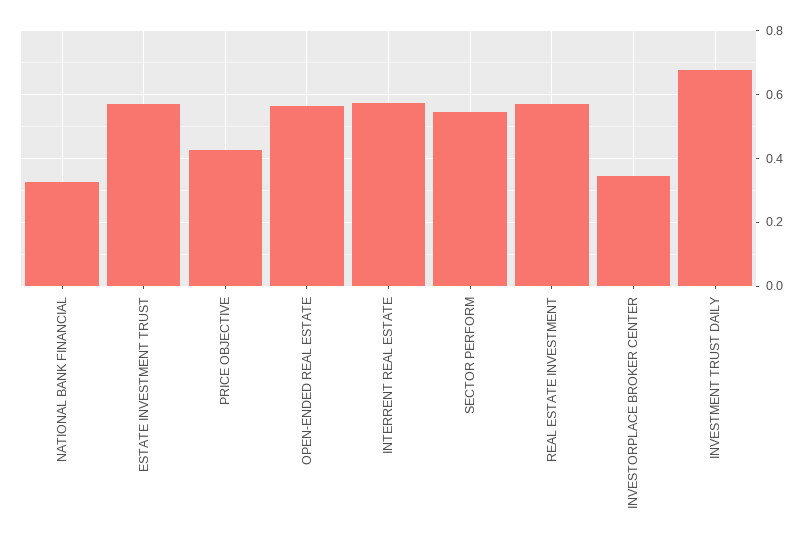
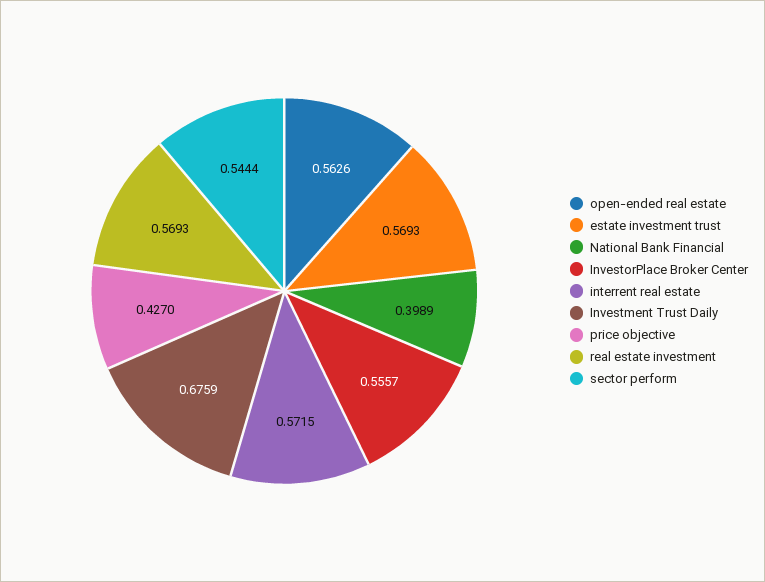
NATIONAL BANK FINANCIAL: 0.32 -> 0.3989
INVESTORPLACE BROKER CENTER: 0.34 -> 0.5557

